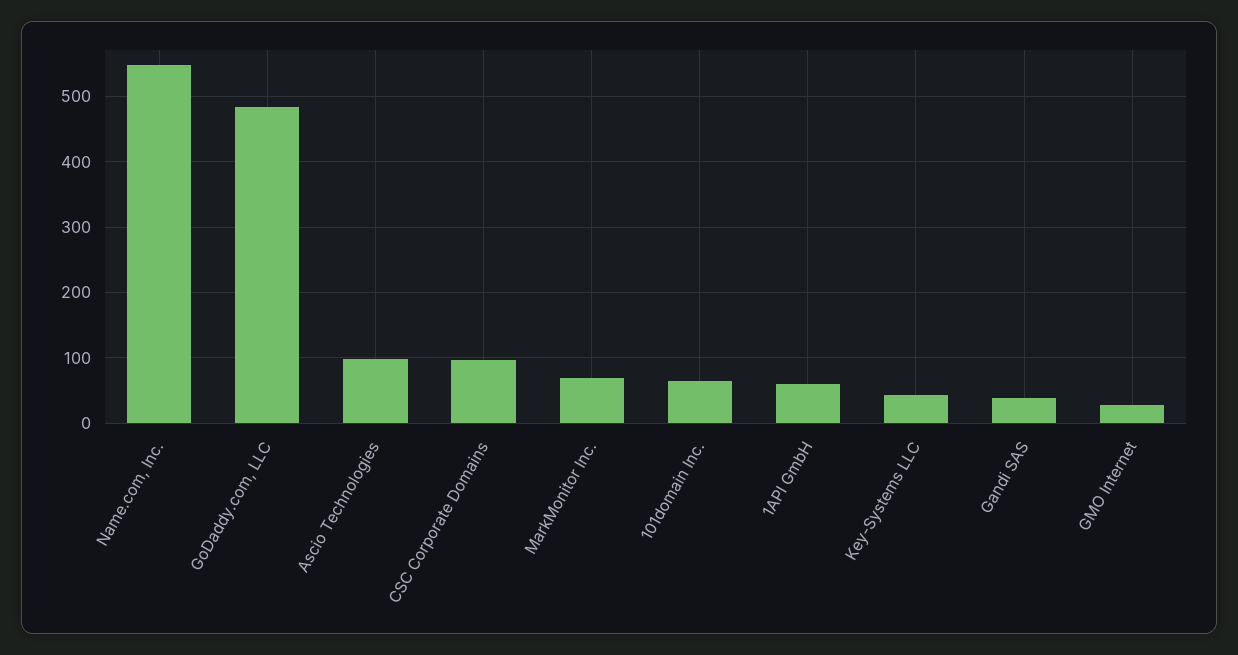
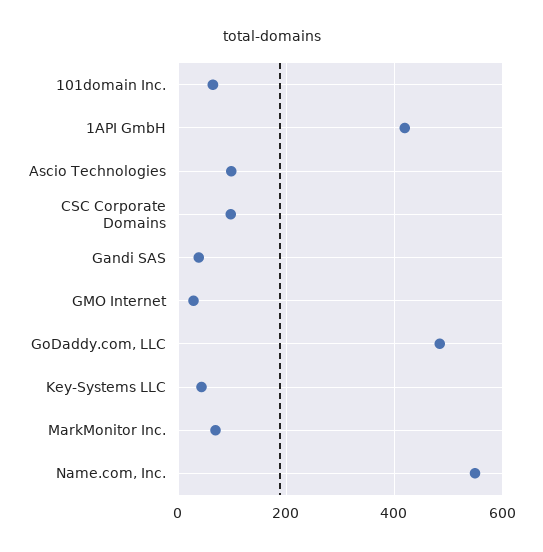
1API GmbH: 60 -> 420

